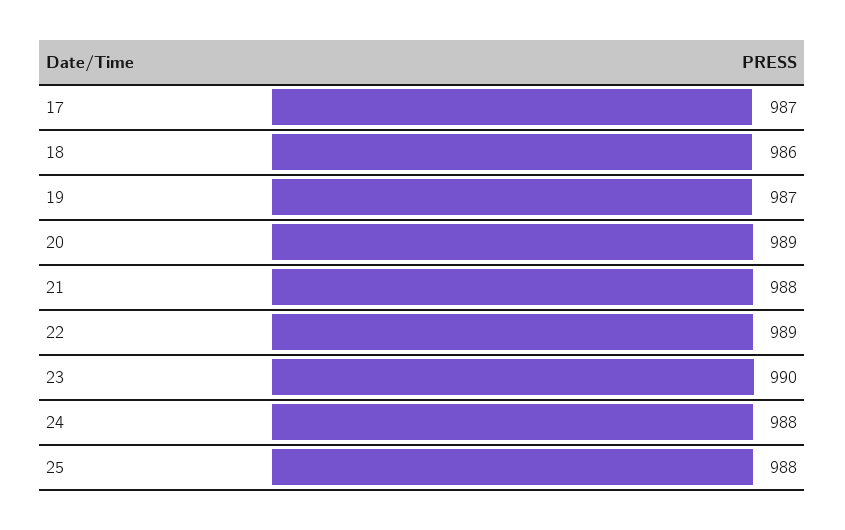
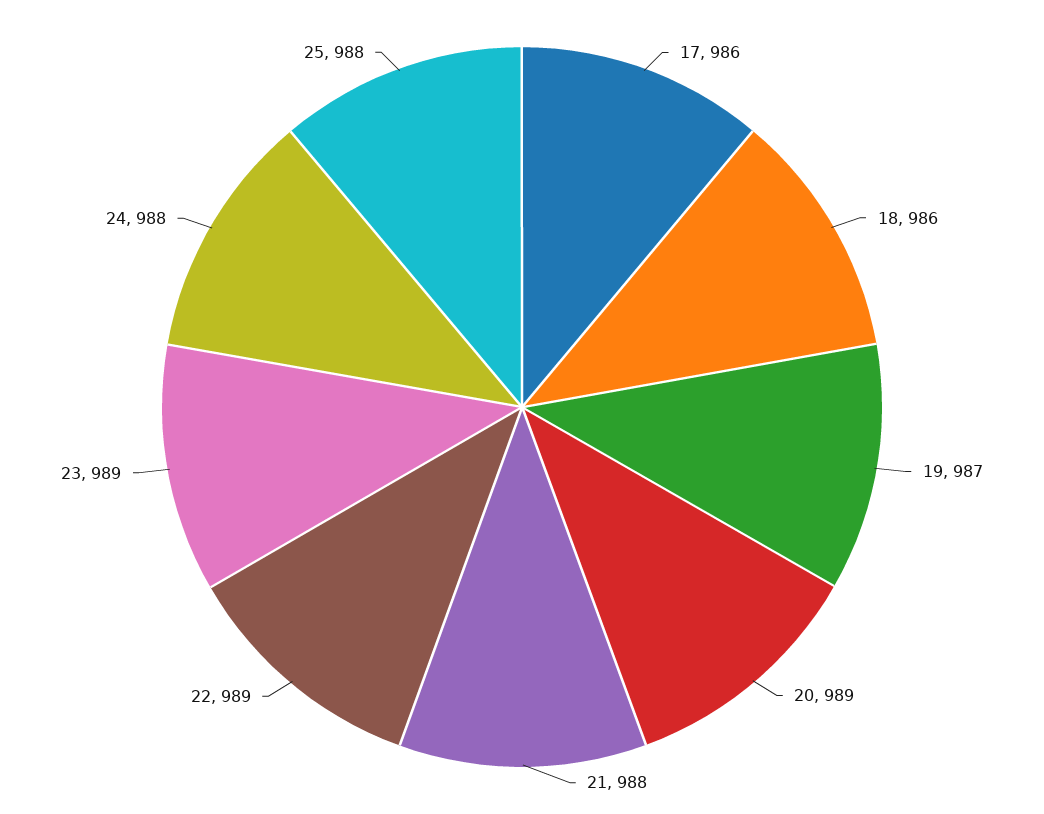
17: 987 -> 986
23: 990 -> 989

